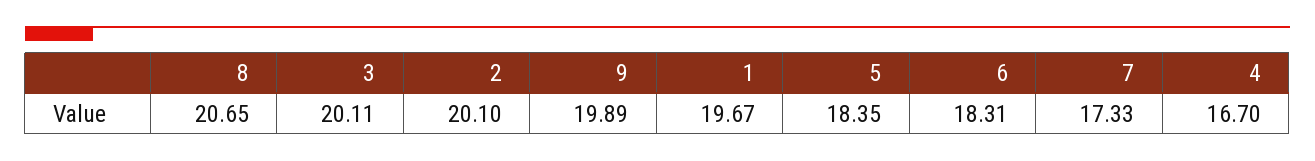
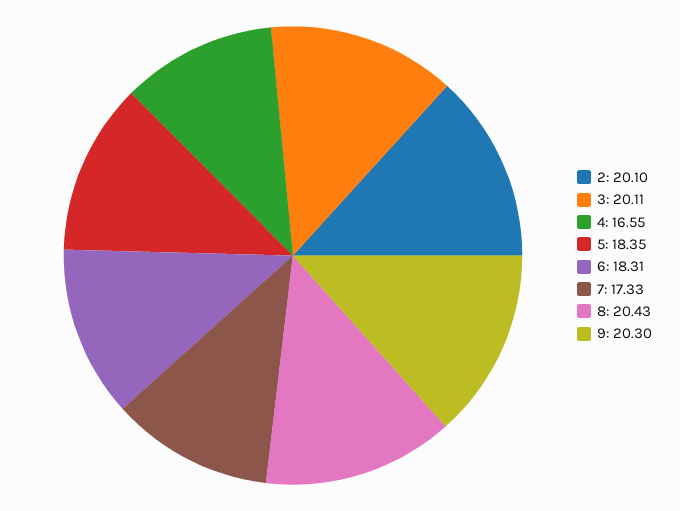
8: 20.65 -> 20.43
9: 19.89 -> 20.3
1: 19.67 -> none
4: 16.7 -> 16.55

